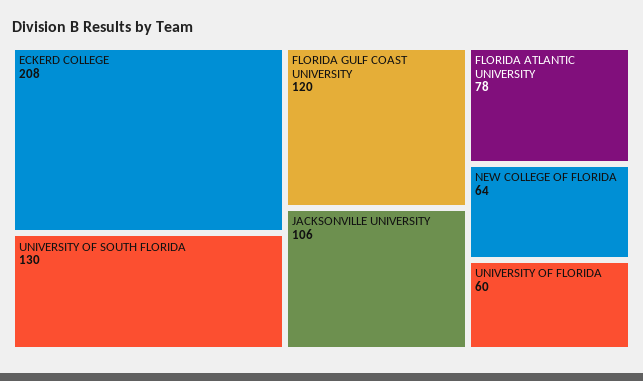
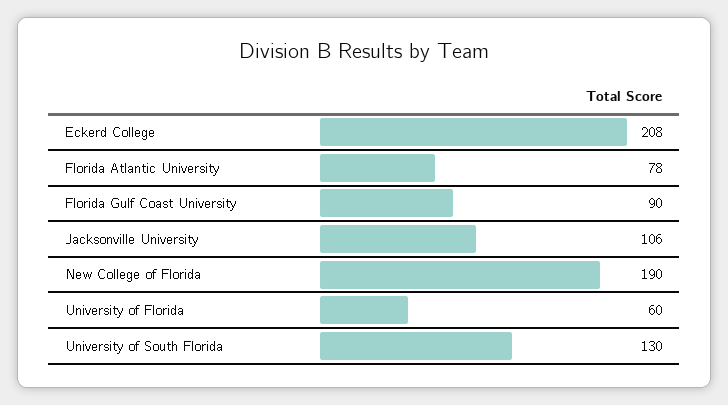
FLORIDA GULF COAST UNIVERSITY: 120 -> 90
NEW COLLEGE OF FLORIDA: 64 -> 190

